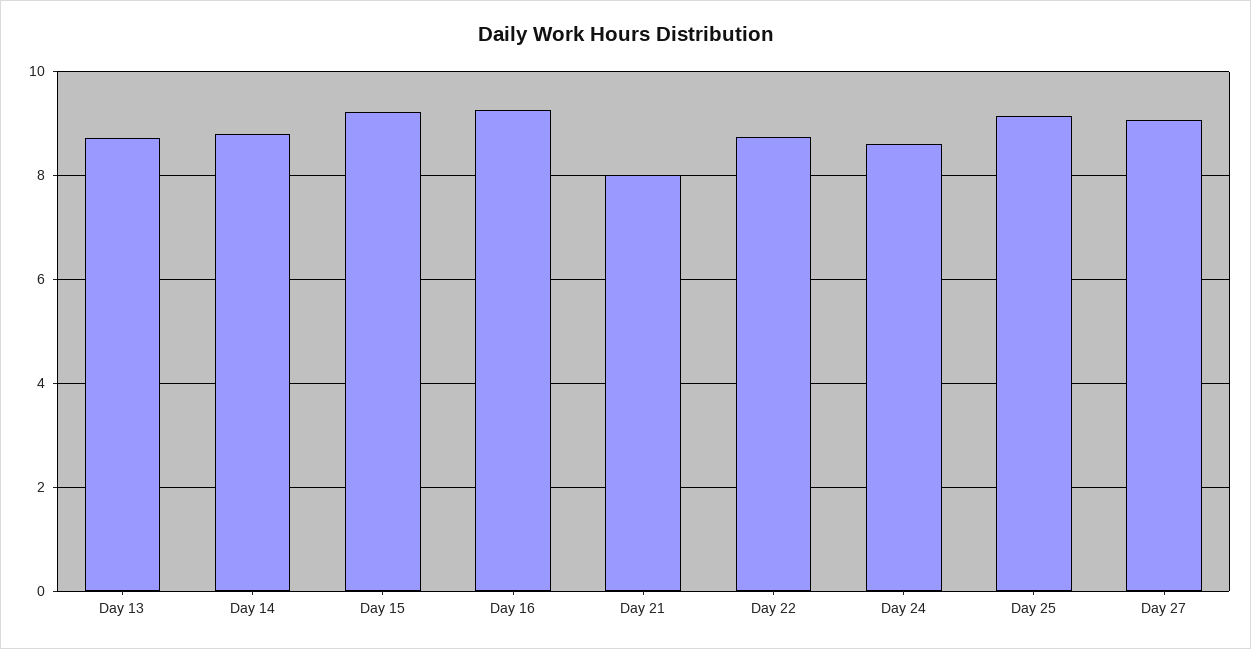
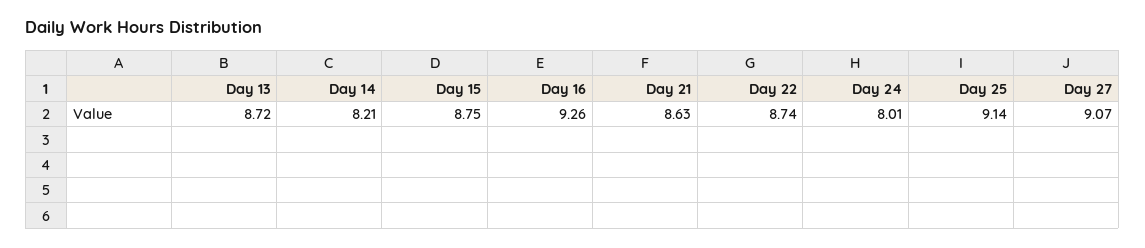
Day 14: 8.8 -> 8.21
Day 15: 9.2 -> 8.75
Day 21: 8 -> 8.63
Day 24: 8.6 -> 8.01

